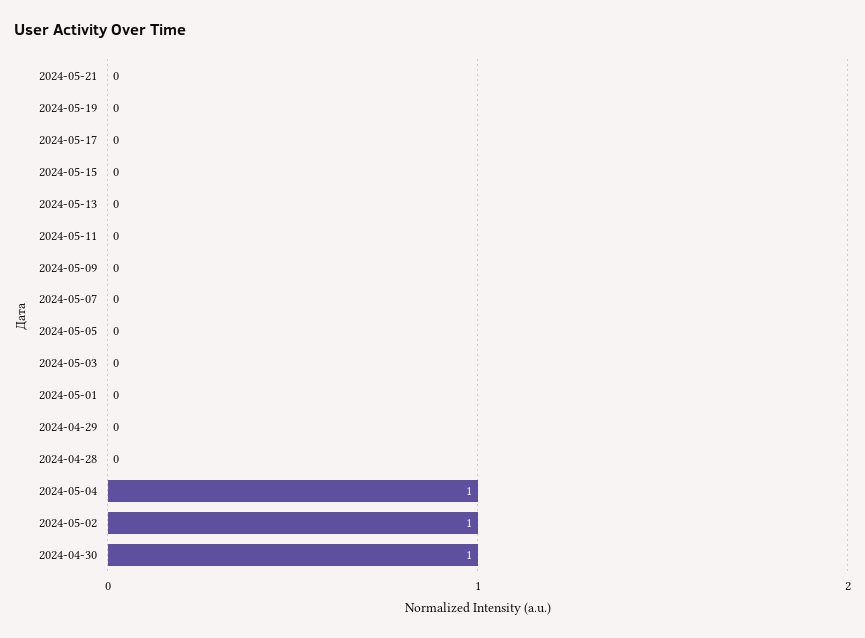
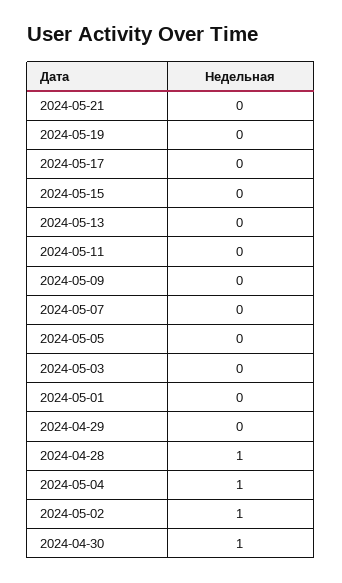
2024-04-28: 0 -> 1

